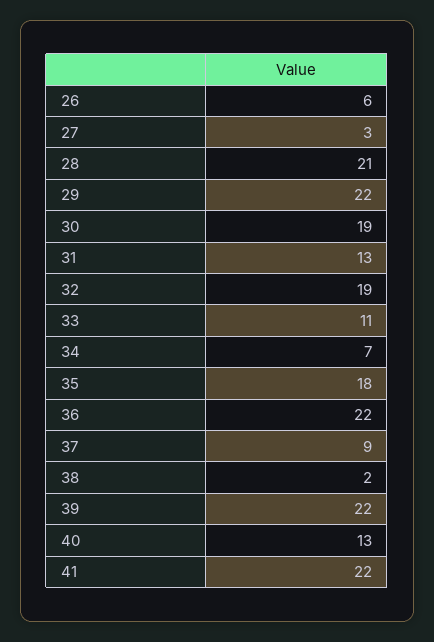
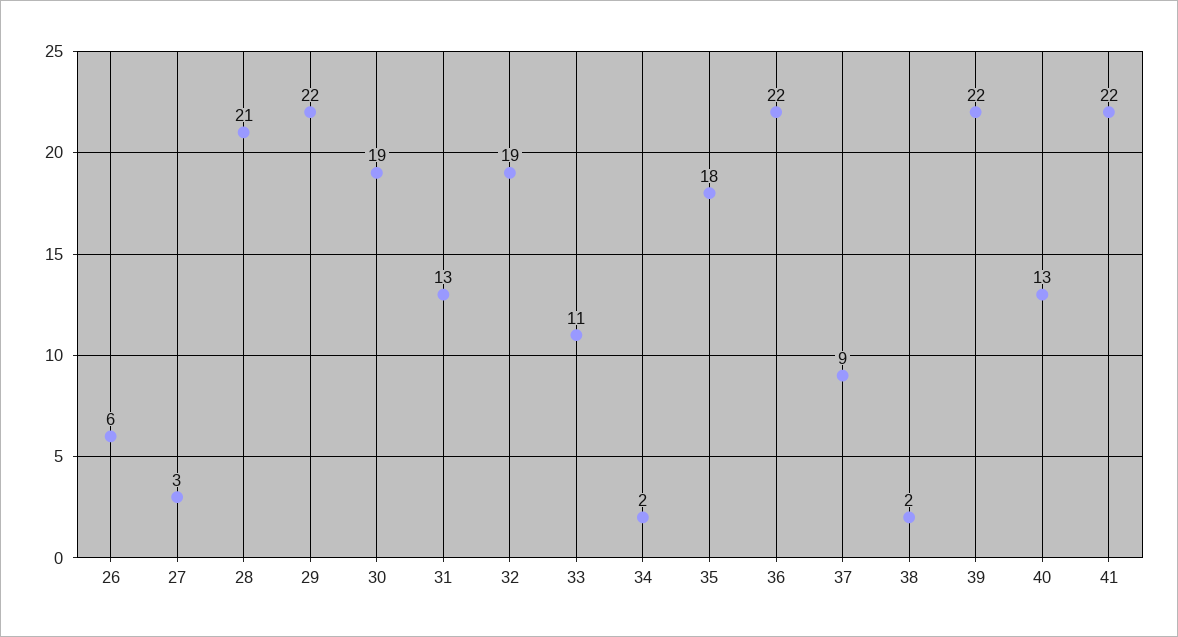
34: 7 -> 2

